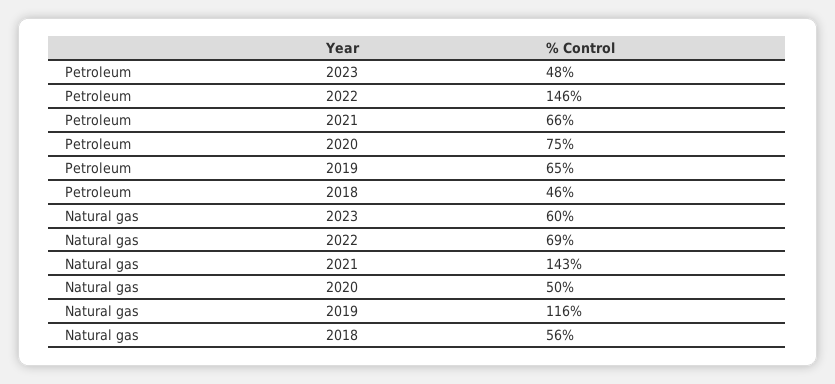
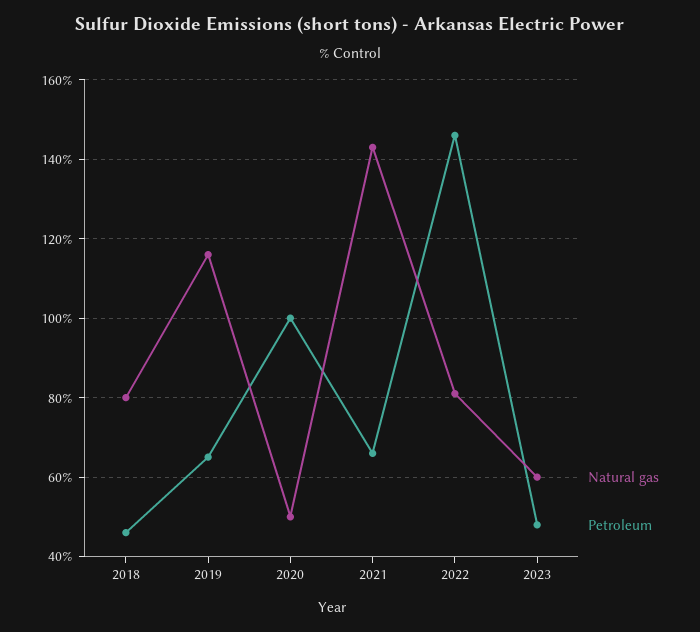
Petroleum, 2020: 75 -> 100
Natural gas, 2022: 69 -> 80
Natural gas, 2018: 56 -> 80

